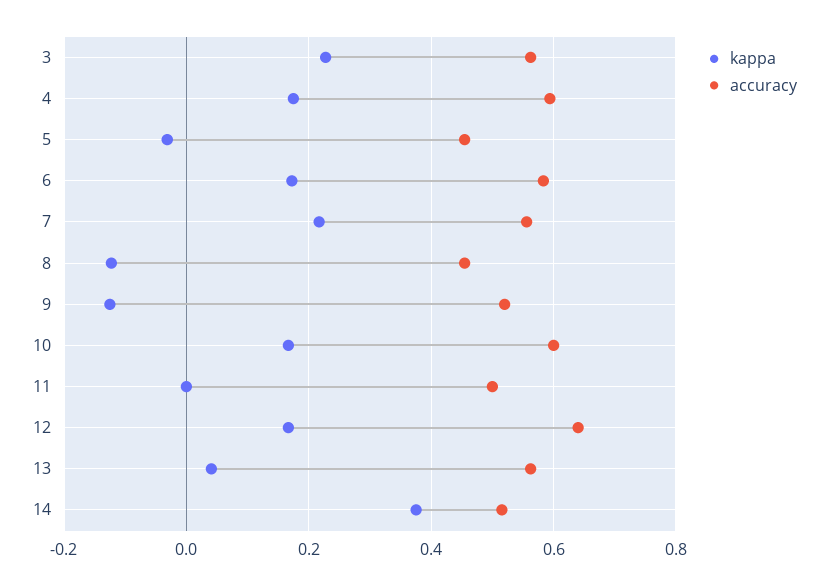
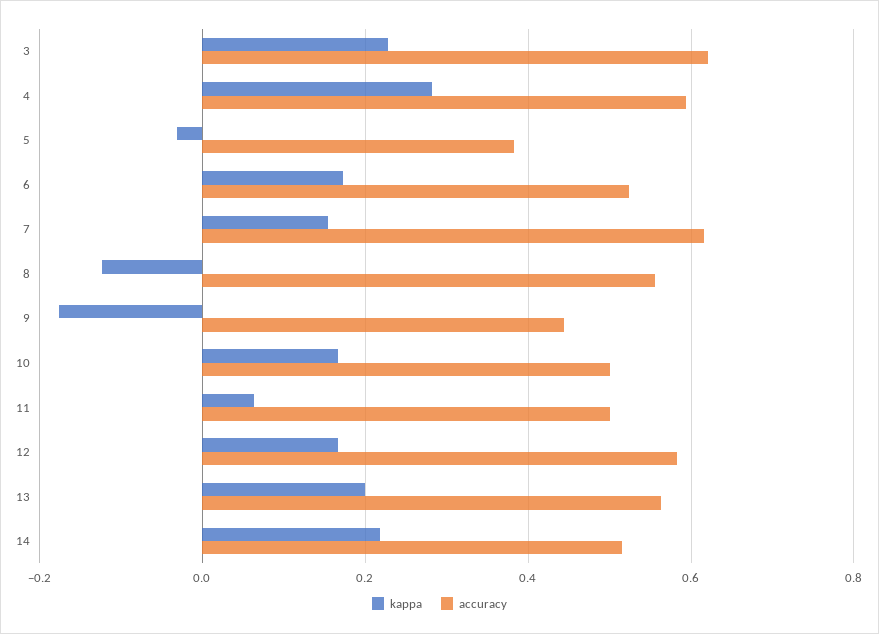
accuracy, 3: 0.56 -> 0.62
kappa, 4: 0.18 -> 0.28
accuracy, 5: 0.46 -> 0.38
accuracy, 6: 0.58 -> 0.52
kappa, 7: 0.22 -> 0.16
accuracy, 7: 0.56 -> 0.62
accuracy, 8: 0.46 -> 0.56
kappa, 9: -0.12 -> -0.18
accuracy, 9: 0.52 -> 0.44
accuracy, 10: 0.6 -> 0.5
kappa, 11: 0 -> 0.06
accuracy, 12: 0.64 -> 0.58
kappa, 13: 0.04 -> 0.2
kappa, 14: 0.38 -> 0.22

